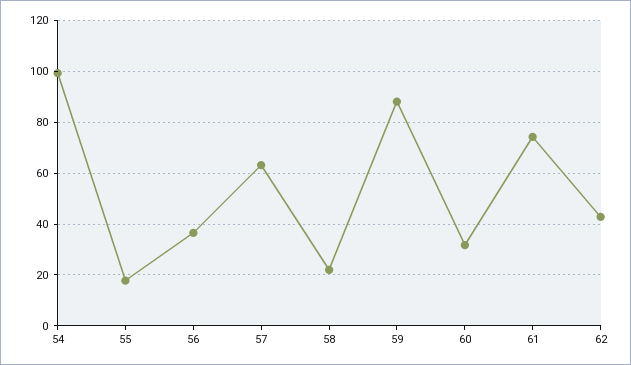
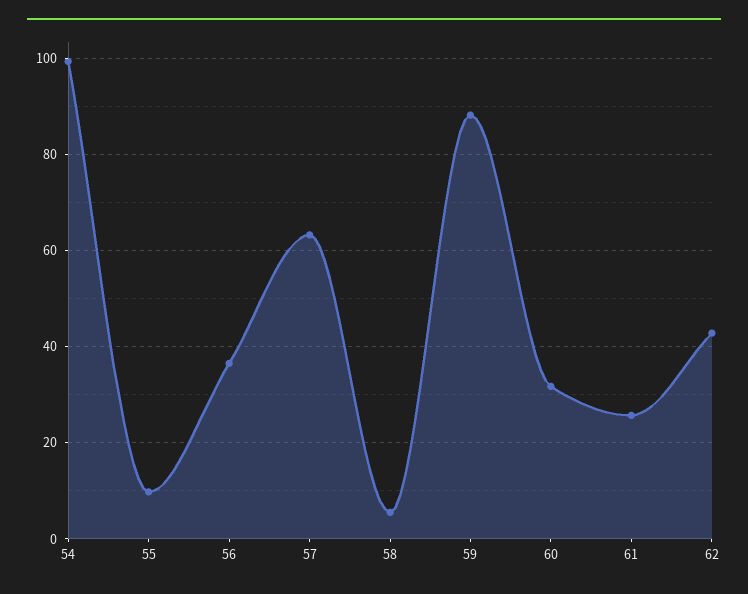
55: 17.5 -> 10
58: 22.5 -> 6
61: 75 -> 26

